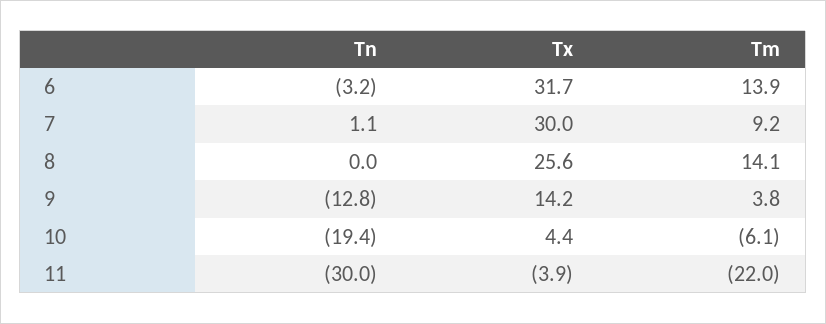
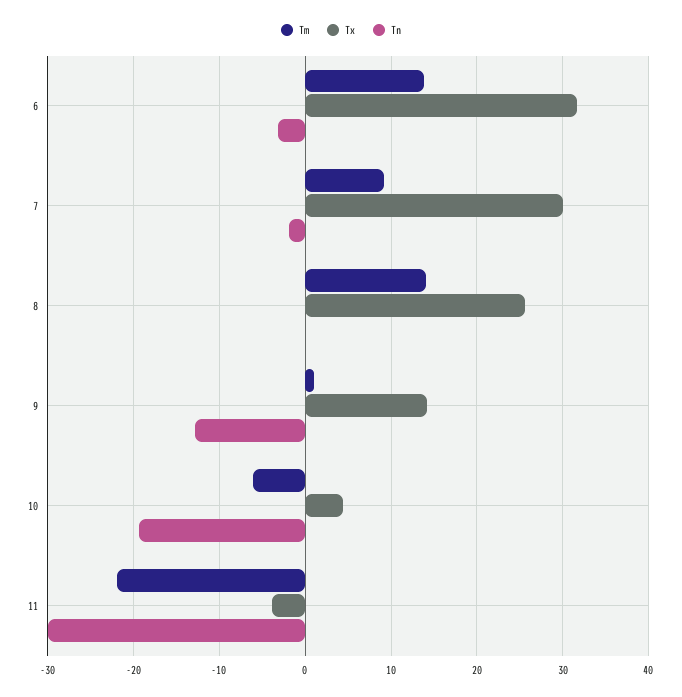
Tn, 7: 1.1 -> -2
Tm, 9: 3.8 -> 1

